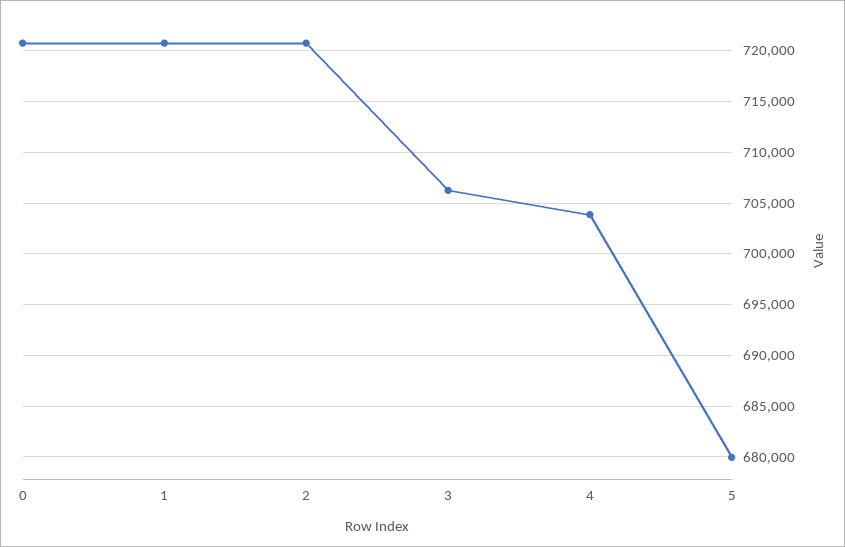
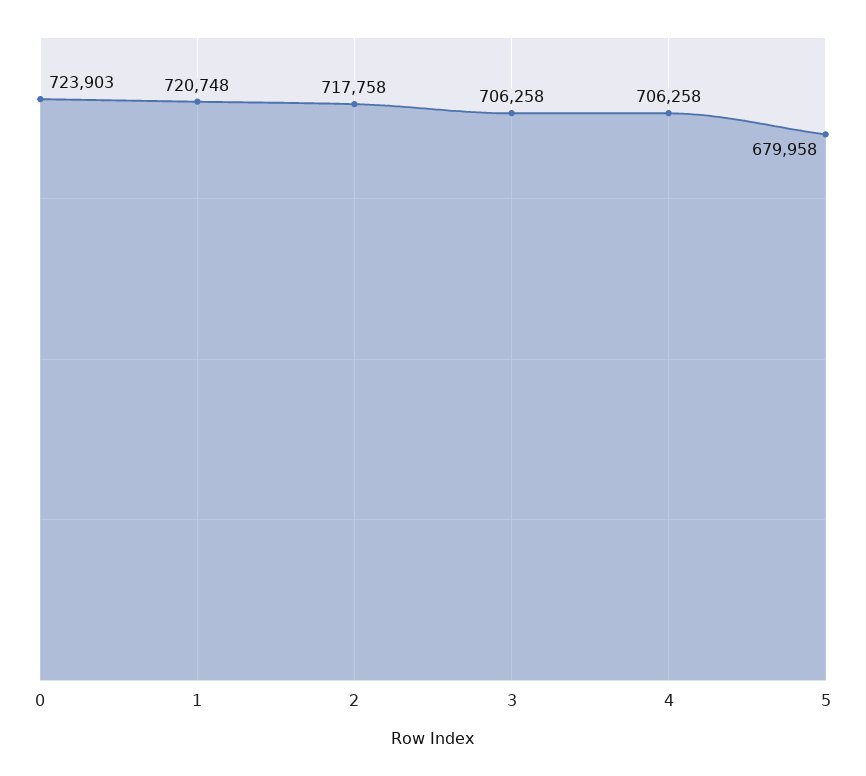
0: 721000 -> 723903
2: 721000 -> 717758
4: 704000 -> 706258

